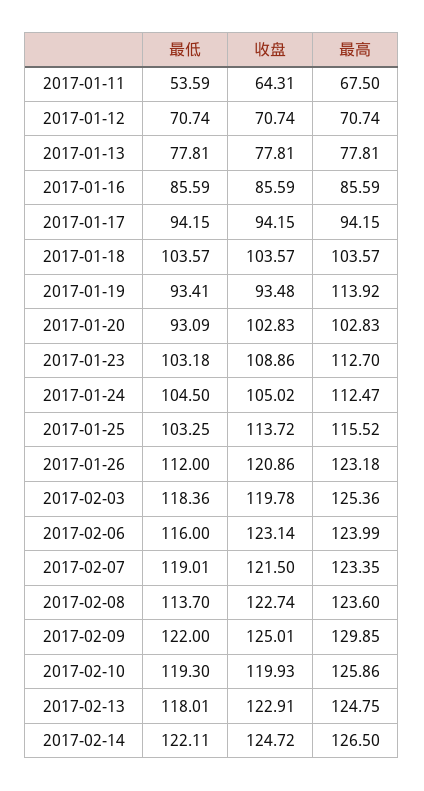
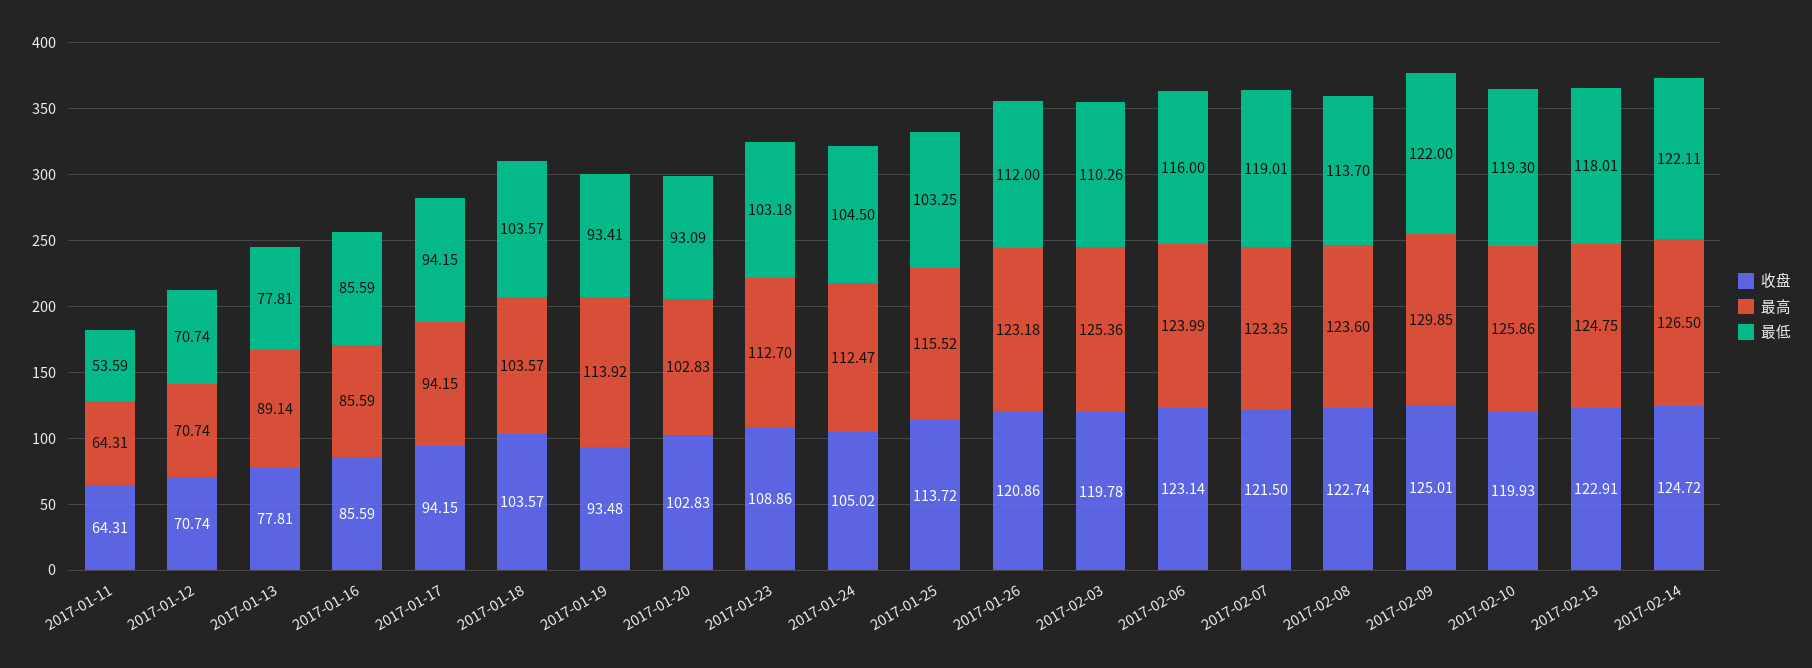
最高, 2017-01-11: 67.5 -> 64.31
最高, 2017-01-13: 77.81 -> 89.14
最低, 2017-02-03: 118.36 -> 110.26

